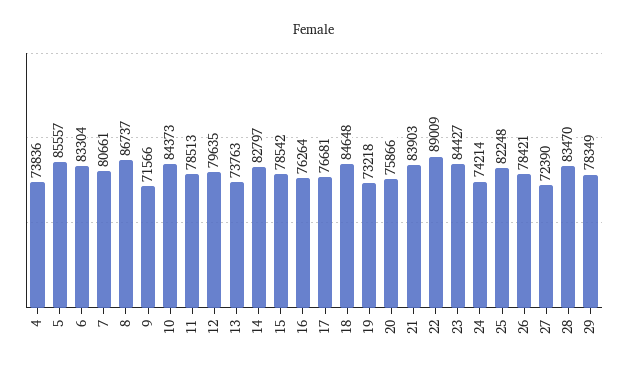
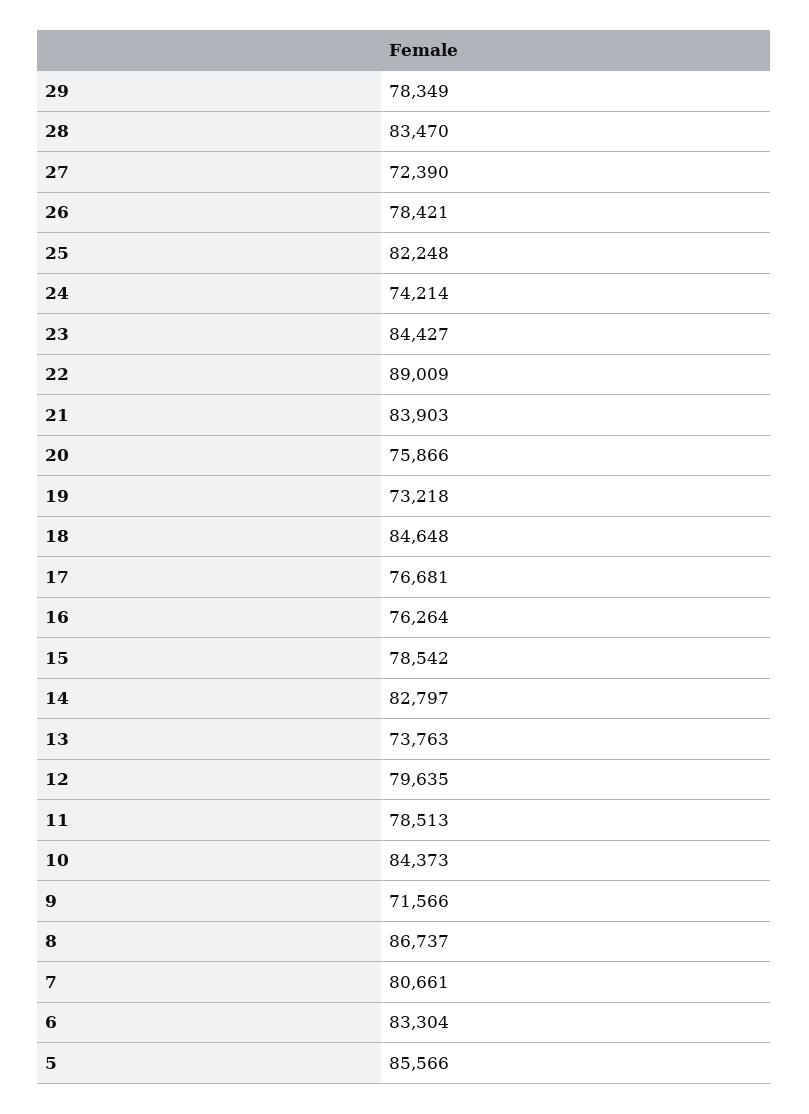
4: 73836 -> none
5: 85557 -> 85566

